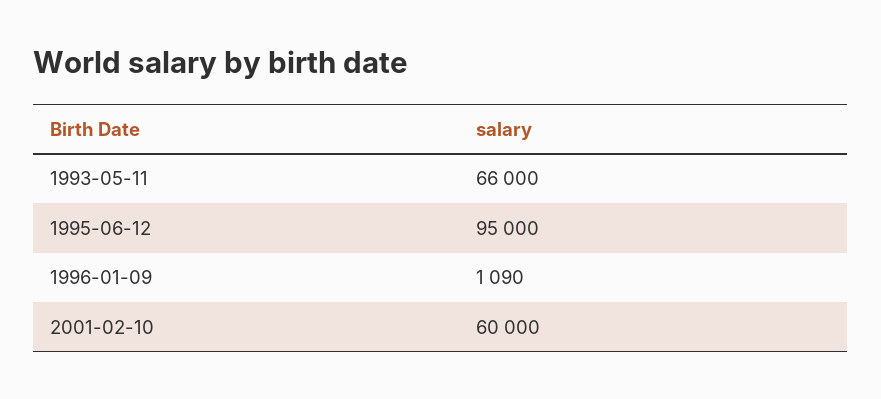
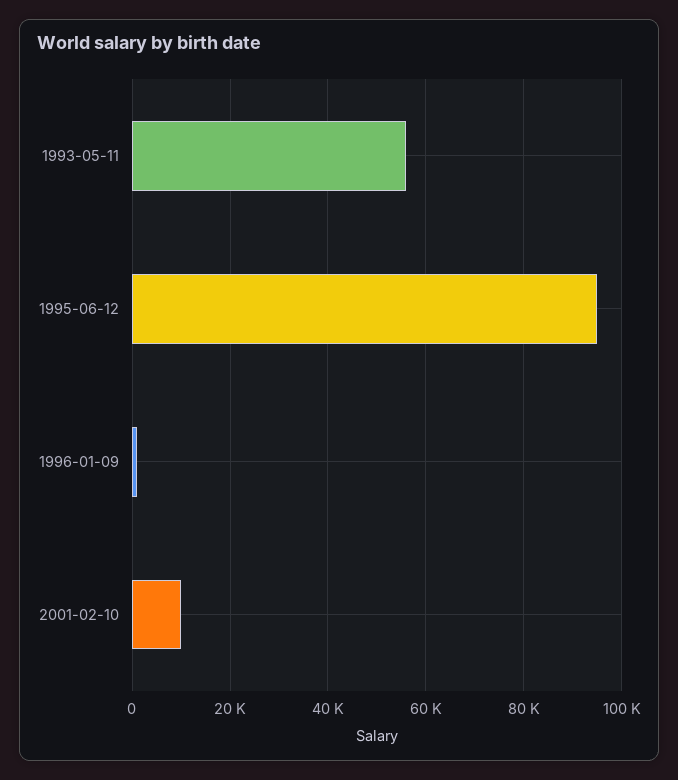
1993-05-11: 66000 -> 56000
2001-02-10: 60000 -> 10000

